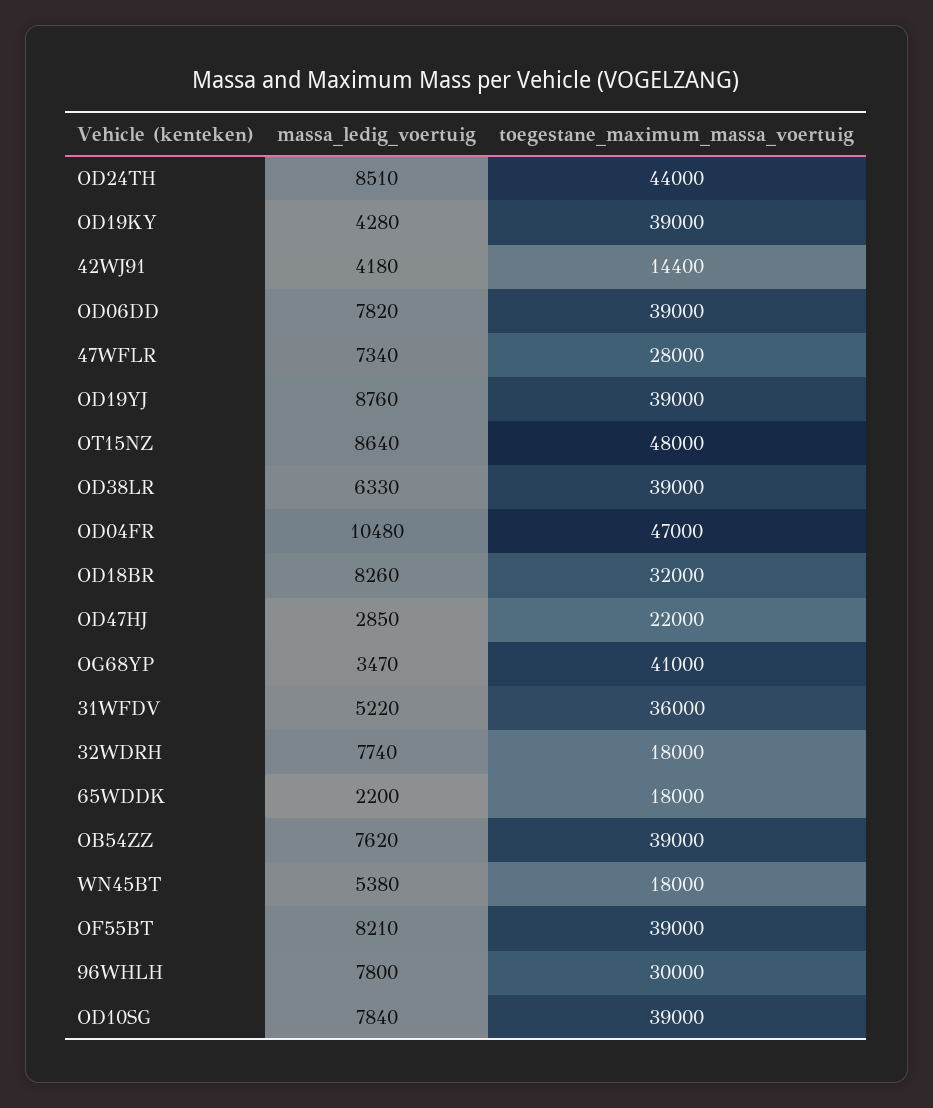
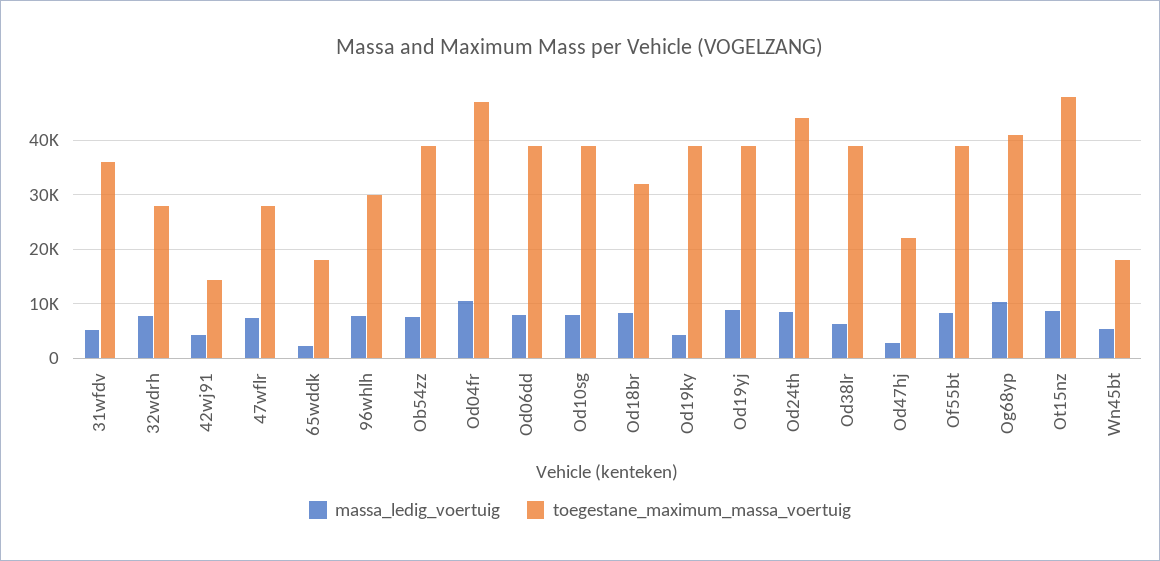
massa_ledig_voertuig, OG68YP: 3470 -> 10000
toegestane_maximum_massa_voertuig, 32WDRH: 18000 -> 28000

